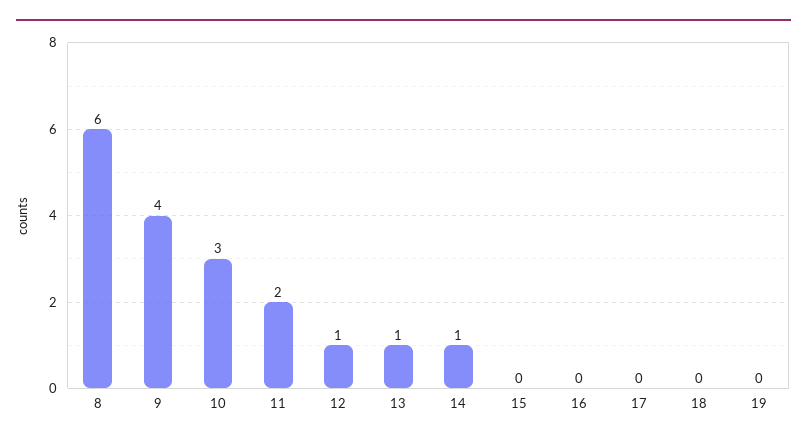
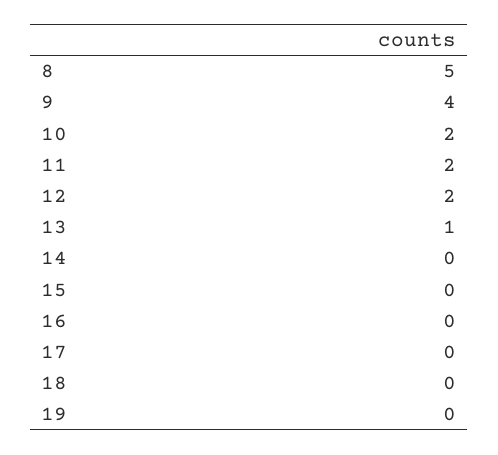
8: 6 -> 5
10: 3 -> 2
12: 1 -> 2
14: 1 -> 0

